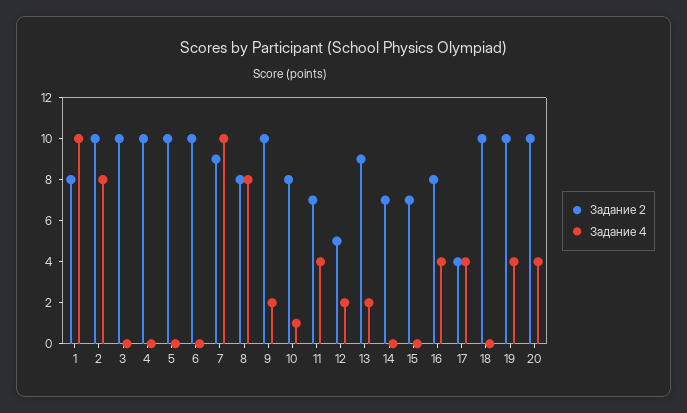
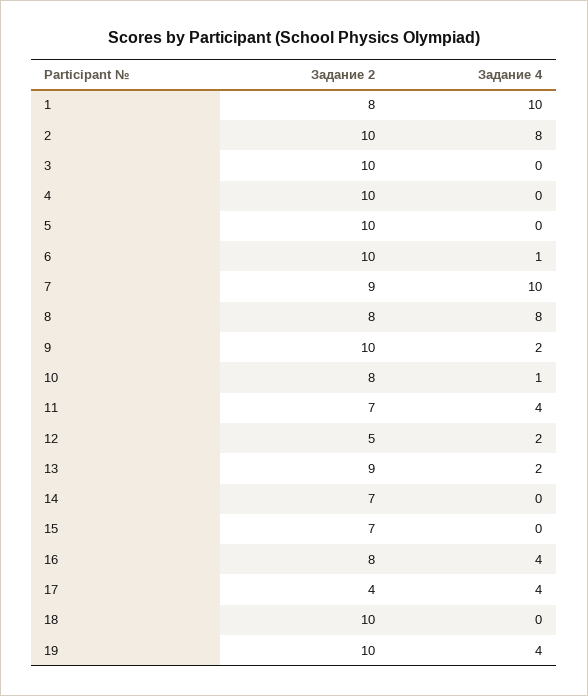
Задание 4, 6: 0 -> 1
Задание 2, 20: 10 -> none
Задание 4, 20: 4 -> none

